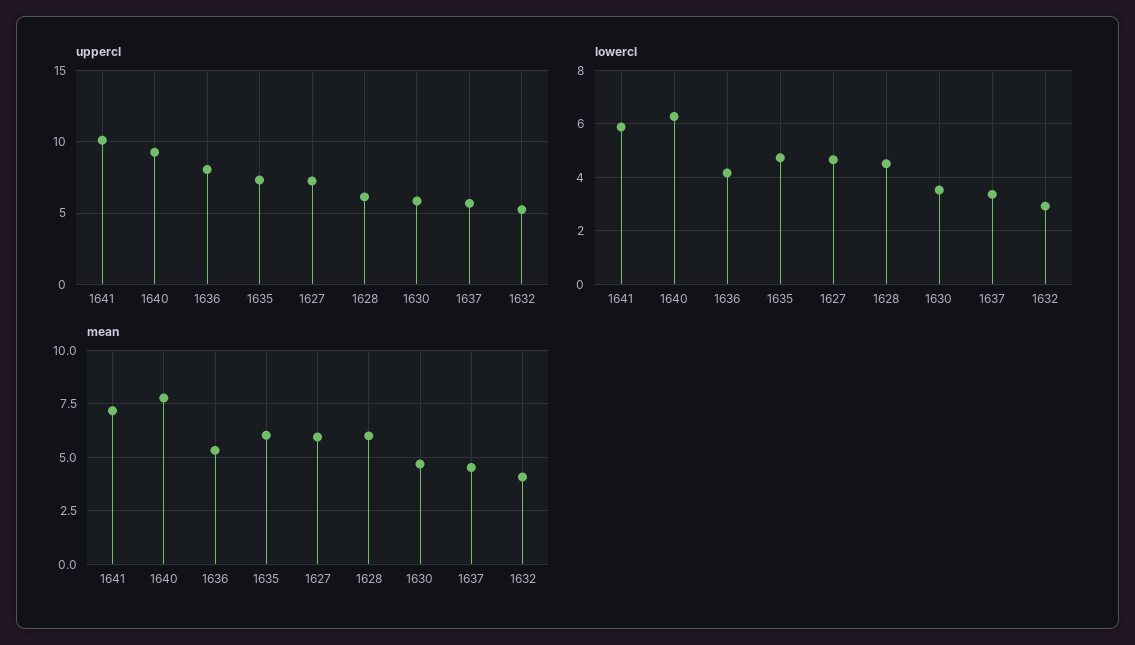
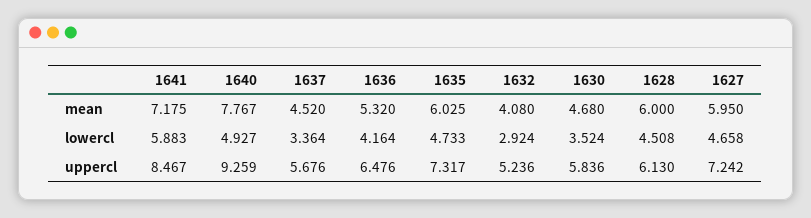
uppercl, 1641: 10 -> 8.467
uppercl, 1636: 8 -> 6.476
lowercl, 1640: 6.25 -> 4.927

